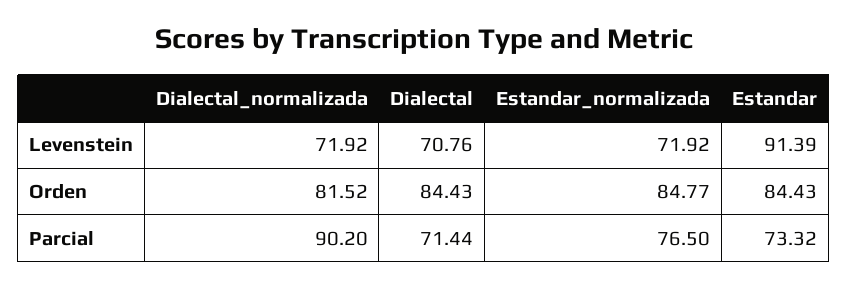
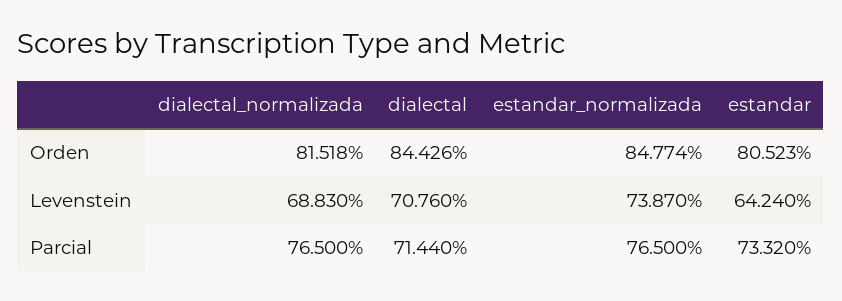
Dialectal_normalizada, Levenstein: 71.92 -> 68.83
Estandar_normalizada, Levenstein: 71.92 -> 73.87
Estandar, Levenstein: 91.39 -> 64.24
Estandar, Orden: 84.43 -> 80.523
Dialectal_normalizada, Parcial: 90.2 -> 76.5

